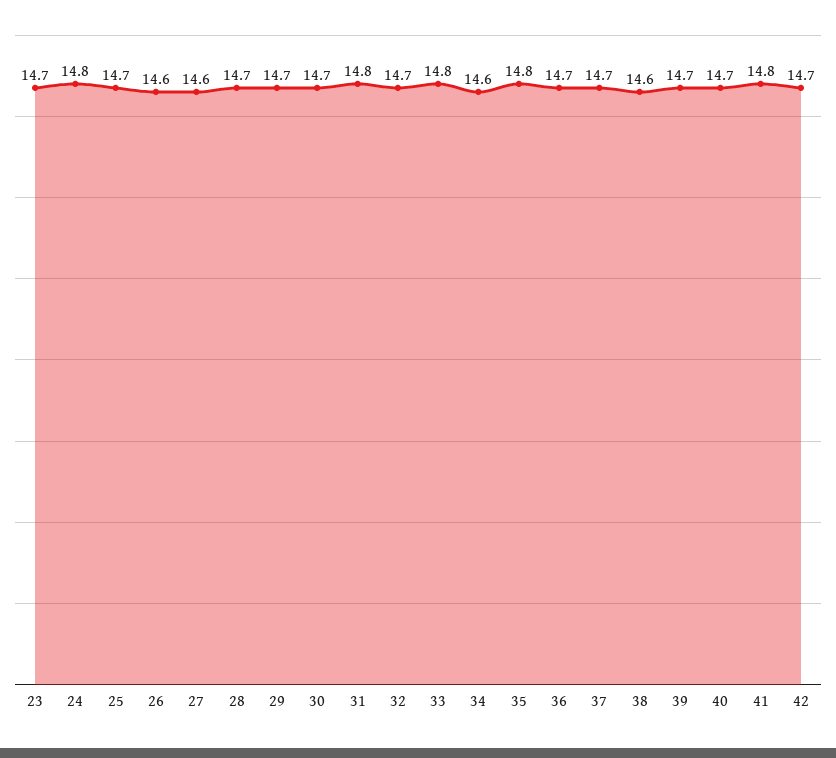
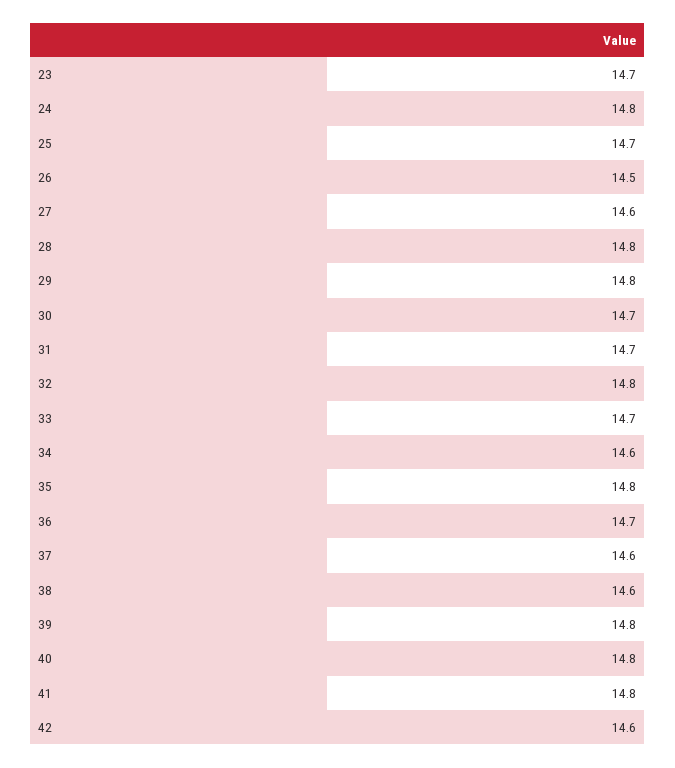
26: 14.6 -> 14.5
28: 14.7 -> 14.8
29: 14.7 -> 14.8
31: 14.8 -> 14.7
32: 14.7 -> 14.8
33: 14.8 -> 14.7
37: 14.7 -> 14.6
39: 14.7 -> 14.8
40: 14.7 -> 14.8
42: 14.7 -> 14.6

